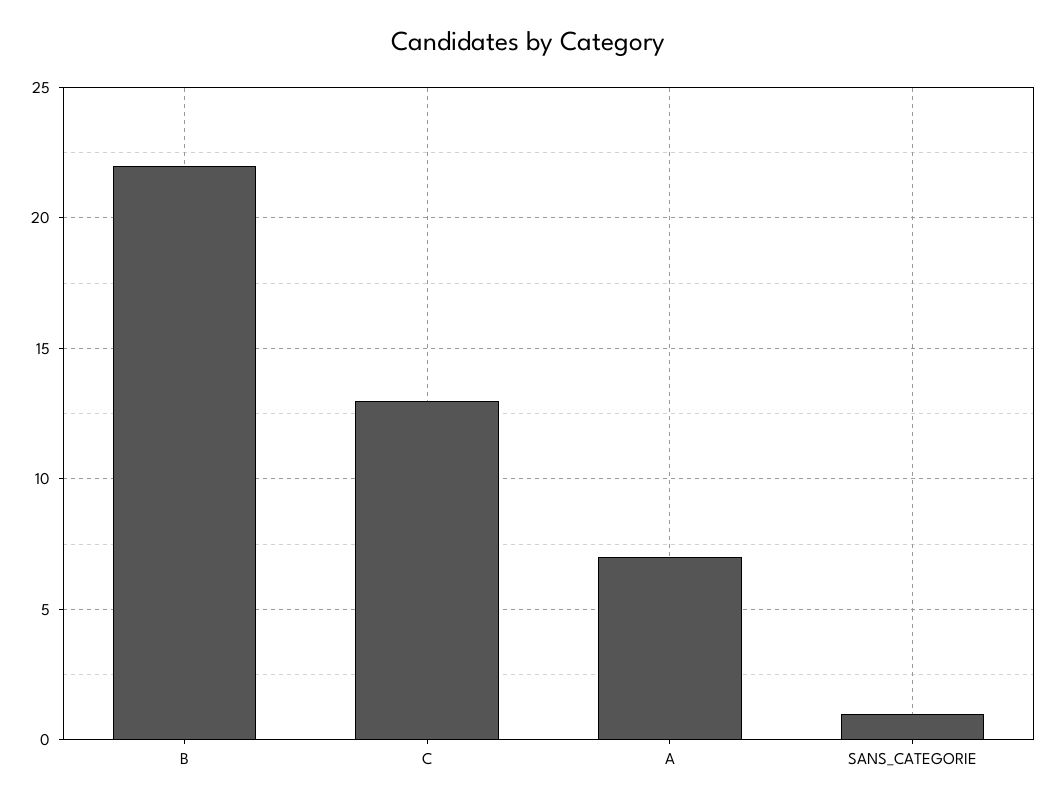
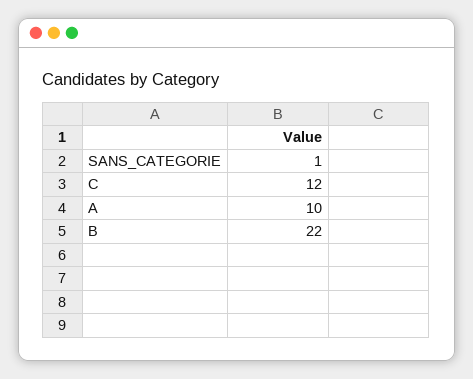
C: 13 -> 12
A: 7 -> 10

